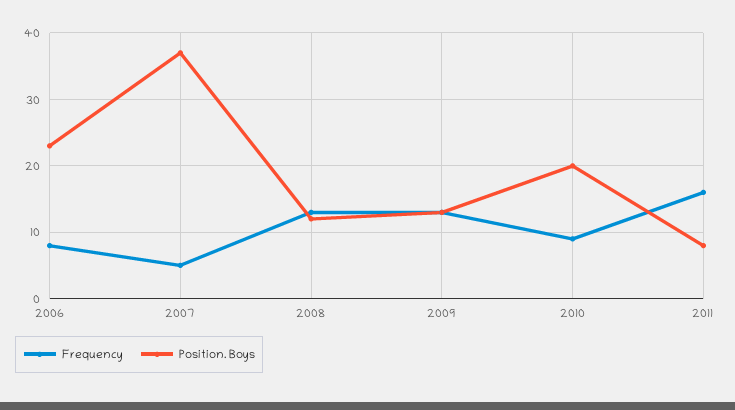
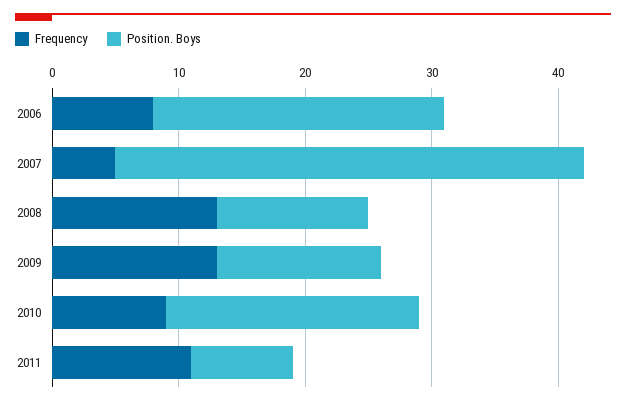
Frequency, 2011: 16 -> 11

